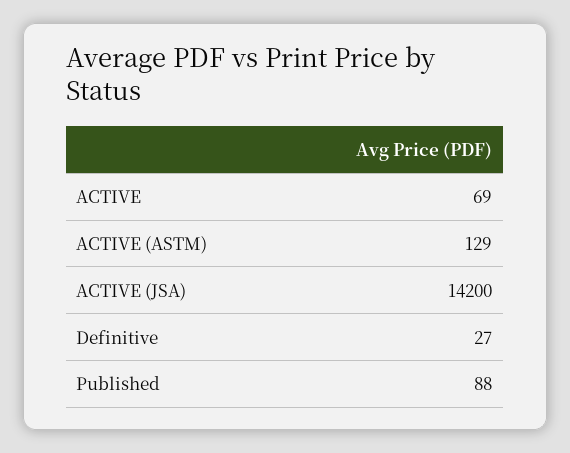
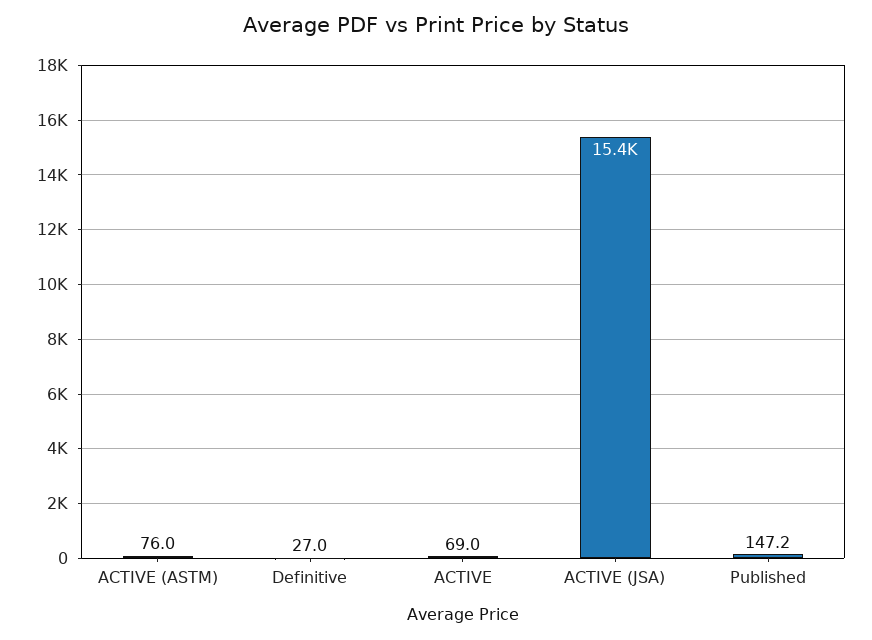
ACTIVE (ASTM): 129 -> 76
ACTIVE (JSA): 14200 -> 15400
Published: 88 -> 147.2

